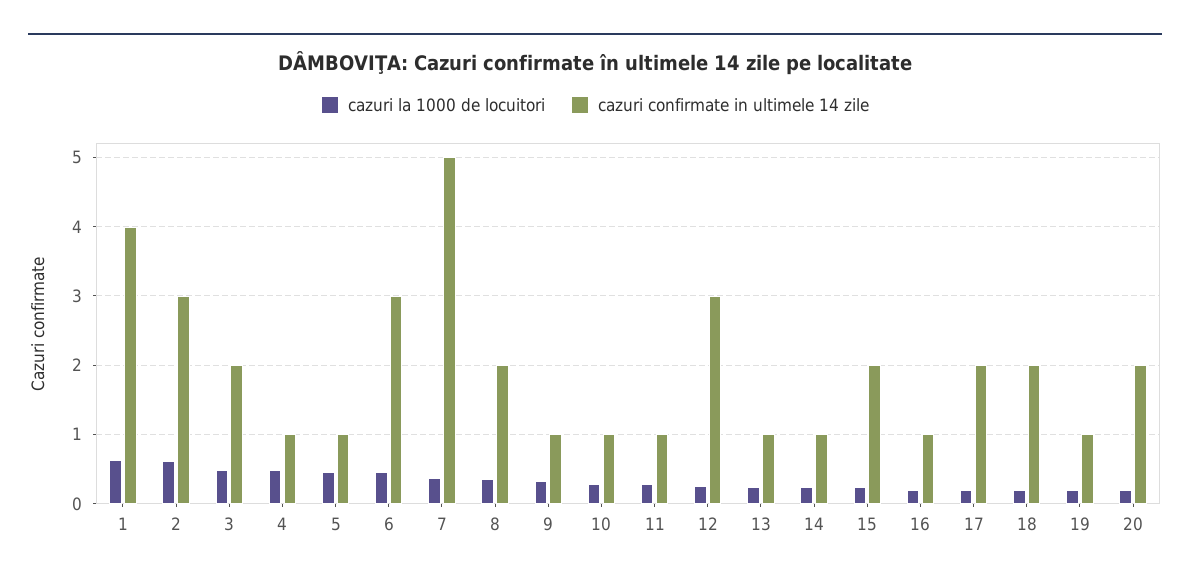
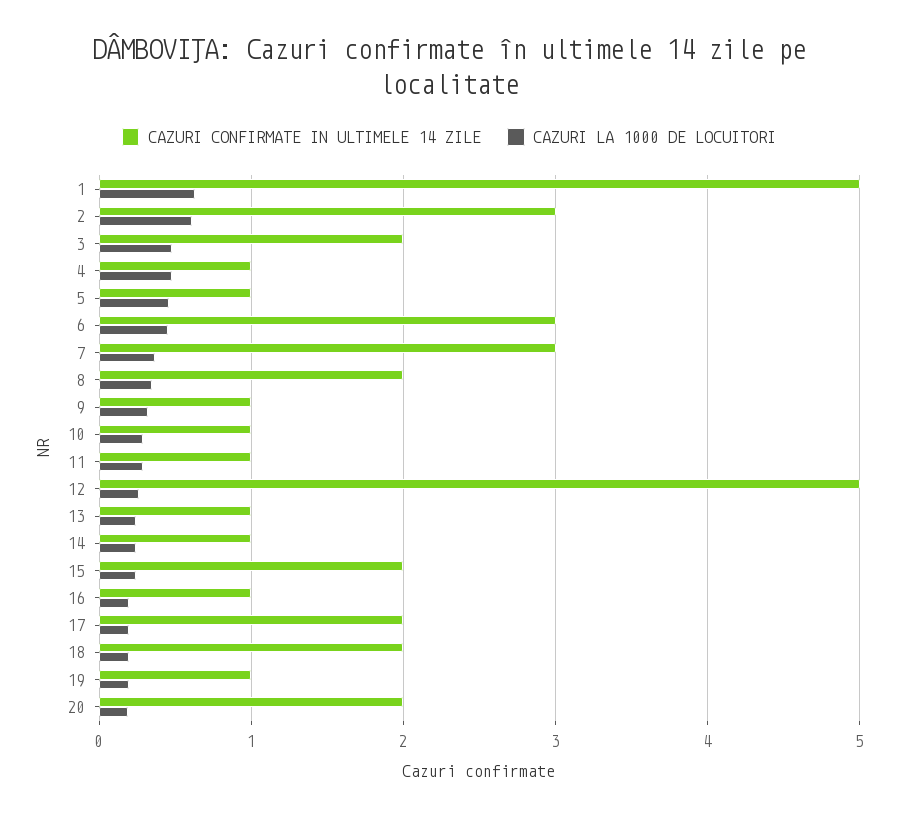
cazuri confirmate in ultimele 14 zile, 1: 4 -> 5
cazuri confirmate in ultimele 14 zile, 7: 5 -> 3
cazuri confirmate in ultimele 14 zile, 12: 3 -> 5

